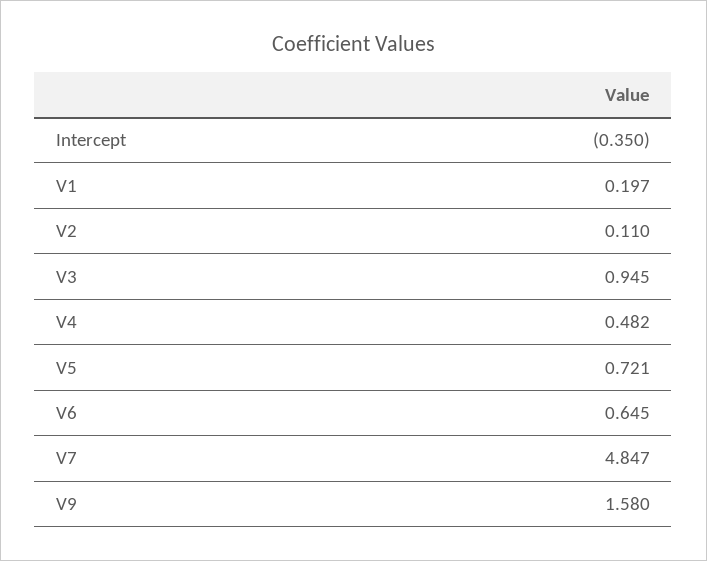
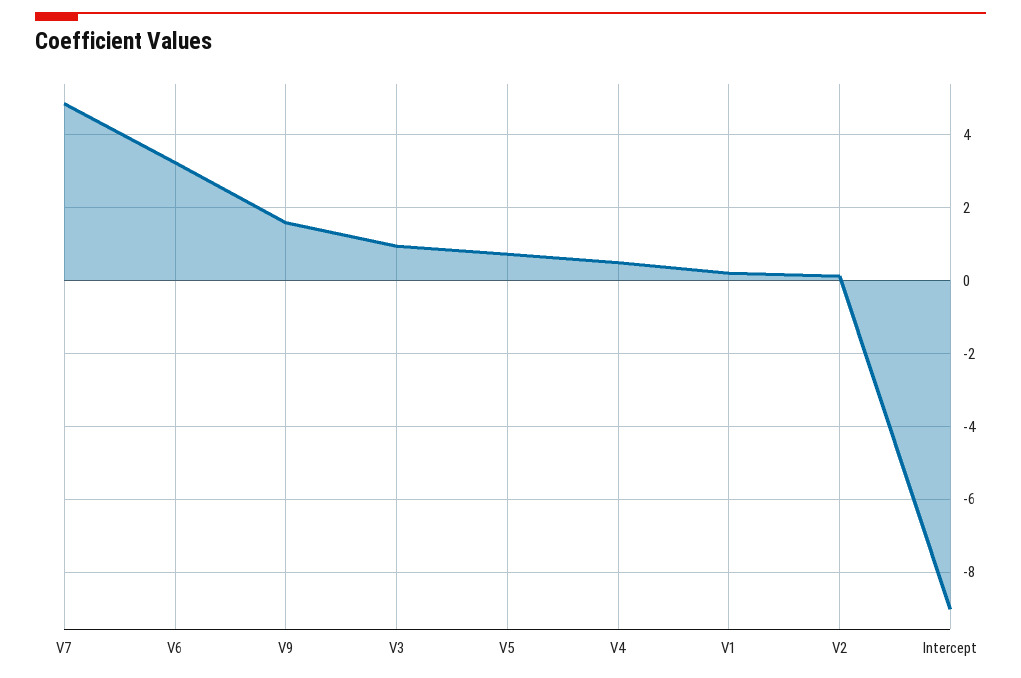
Intercept: -0.35 -> -9
V6: 0.645 -> 3.2

